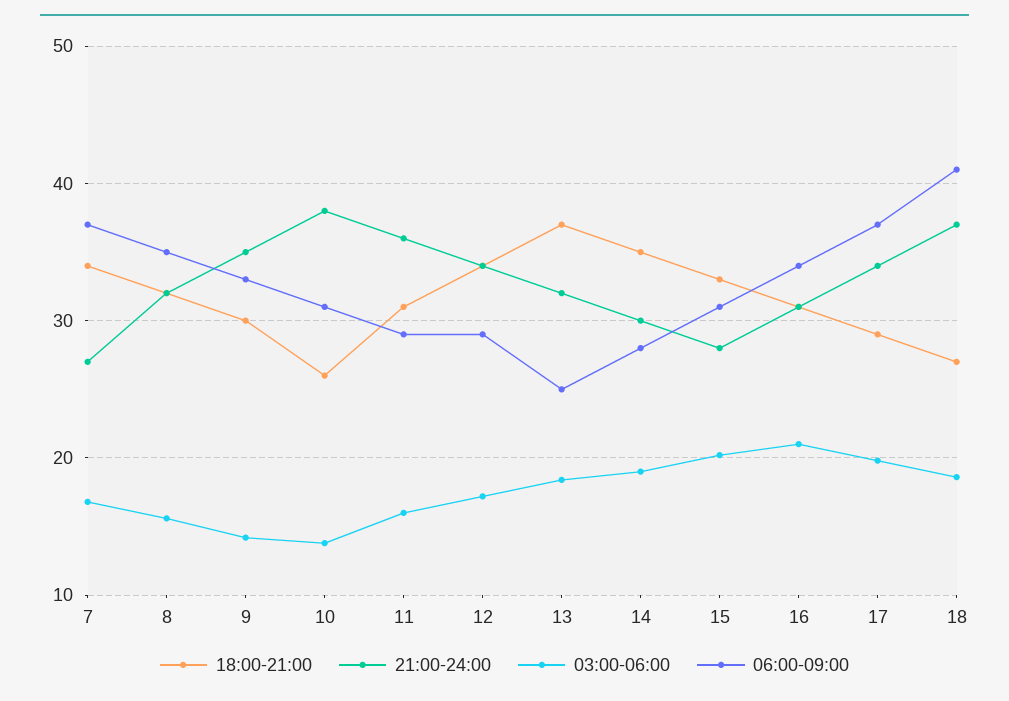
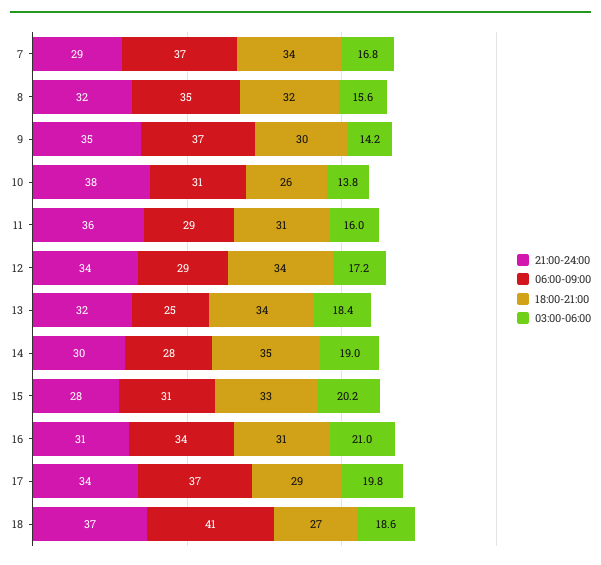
21:00-24:00, 7: 27 -> 29
06:00-09:00, 9: 33 -> 37
18:00-21:00, 13: 37 -> 34

